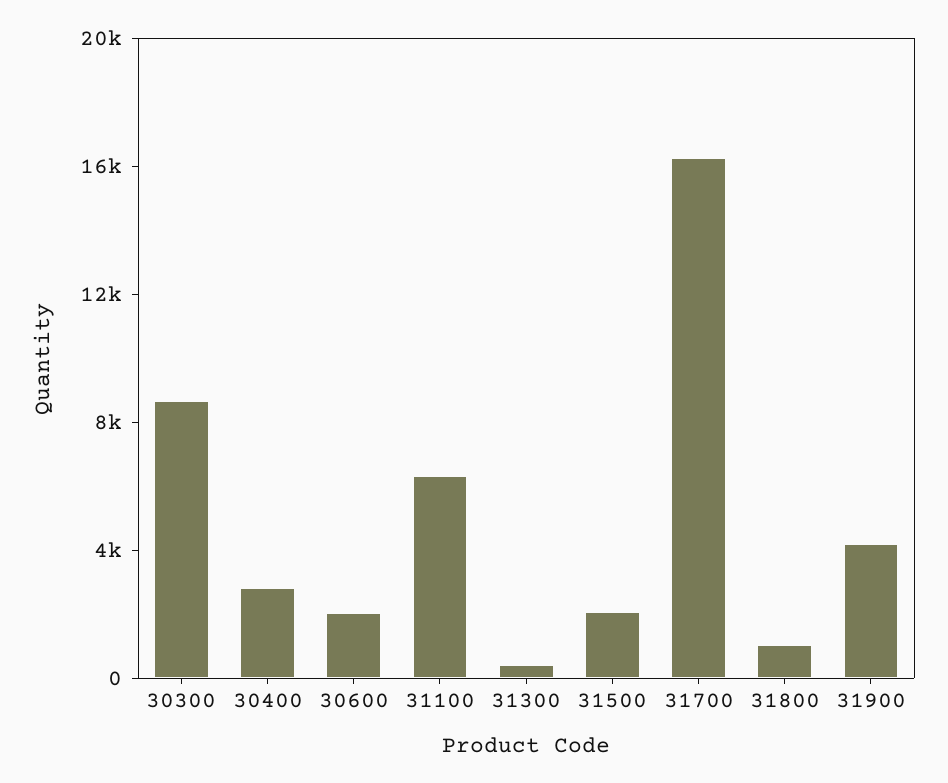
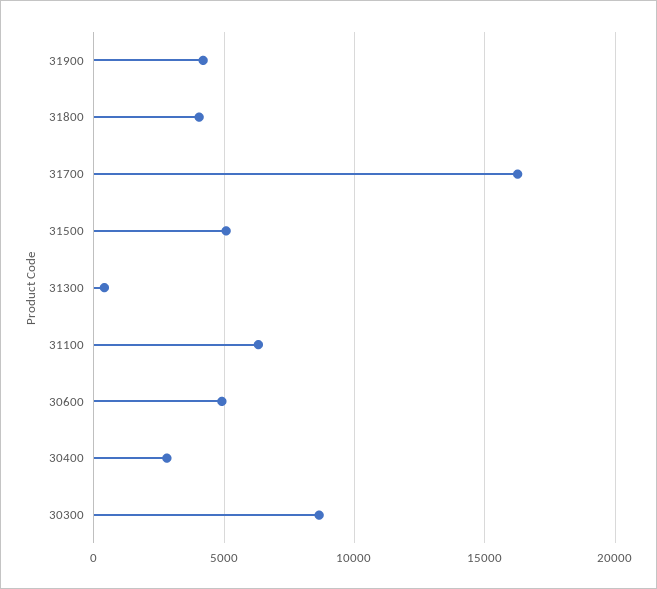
30600: 2000 -> 5000
31500: 2000 -> 5000
31800: 1000 -> 4000

